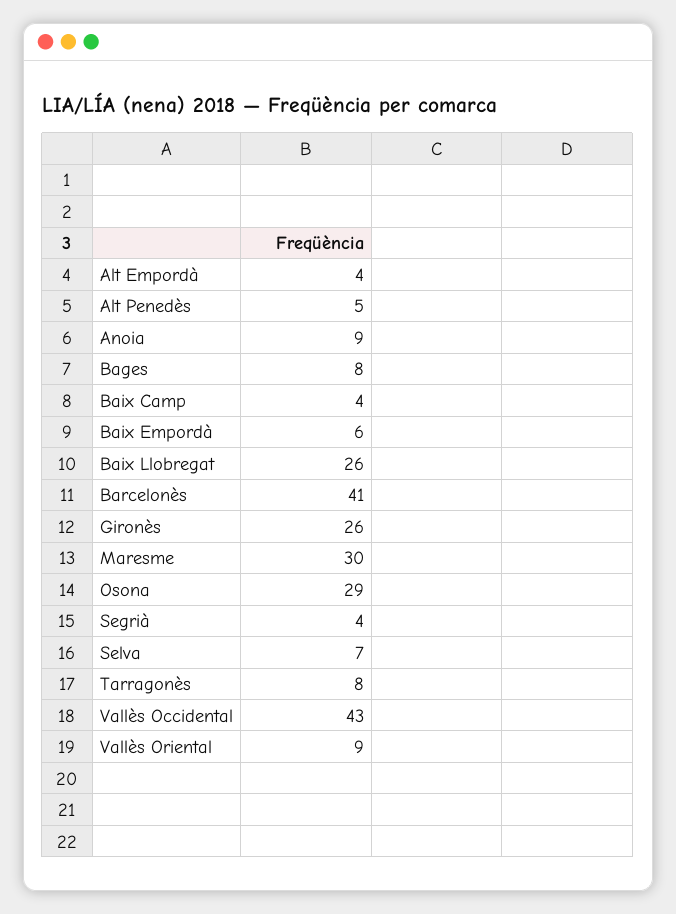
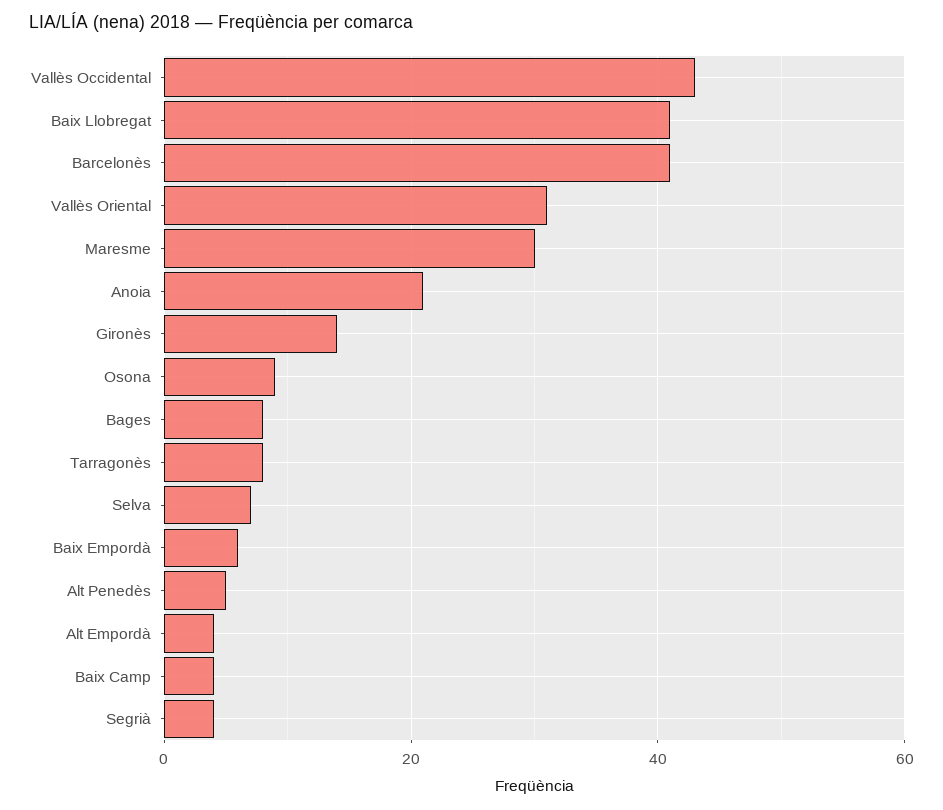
Anoia: 9 -> 20
Baix Llobregat: 26 -> 40
Gironès: 26 -> 15
Osona: 29 -> 10
Vallès Oriental: 9 -> 30

